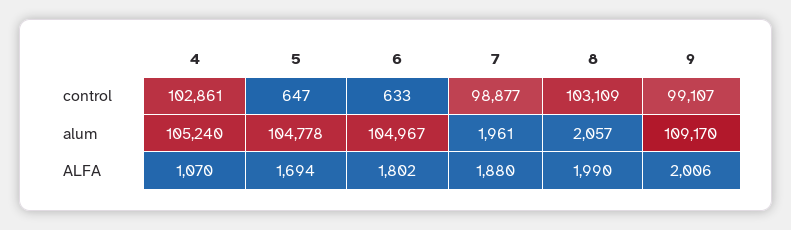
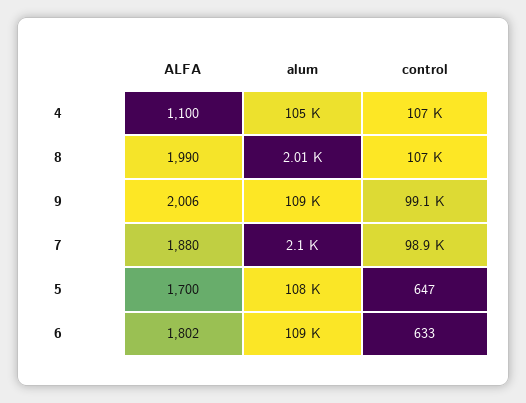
4, control: 102861 -> 107000
8, control: 103109 -> 107000
5, alum: 104778 -> 108000
6, alum: 104967 -> 109000
7, alum: 1961 -> 2100
8, alum: 2057 -> 2010
4, ALFA: 1070 -> 1100
5, ALFA: 1694 -> 1700

